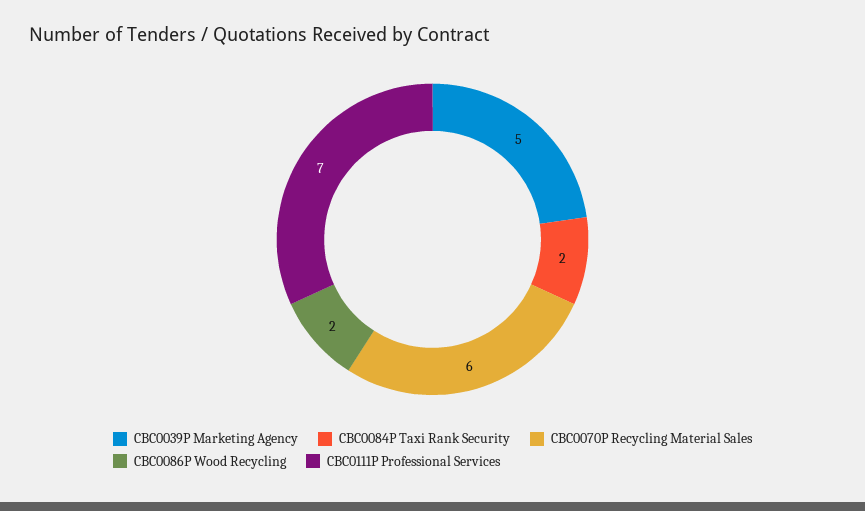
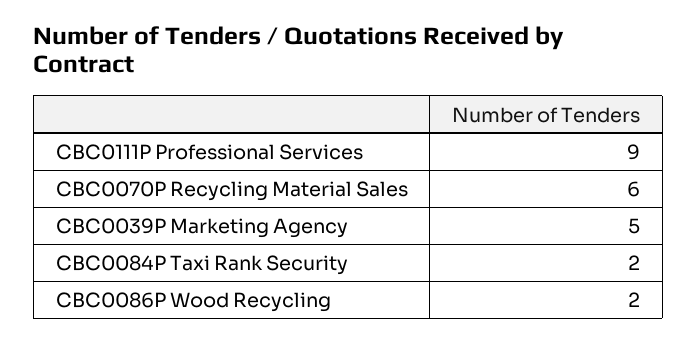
CBC0111P Professional Services: 7 -> 9

